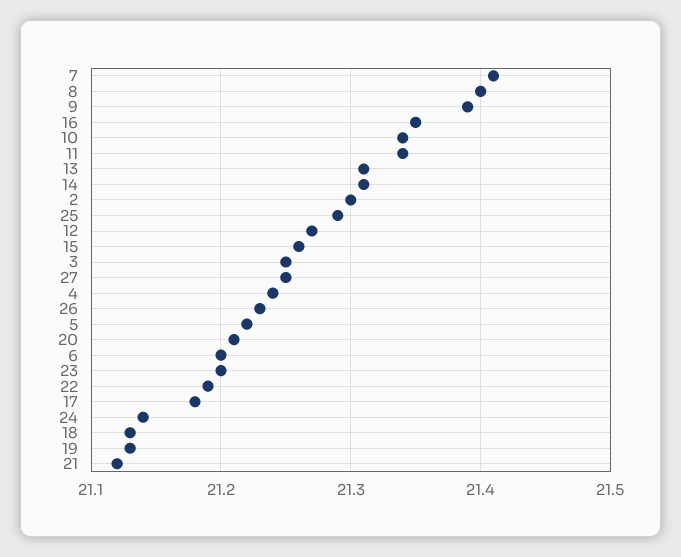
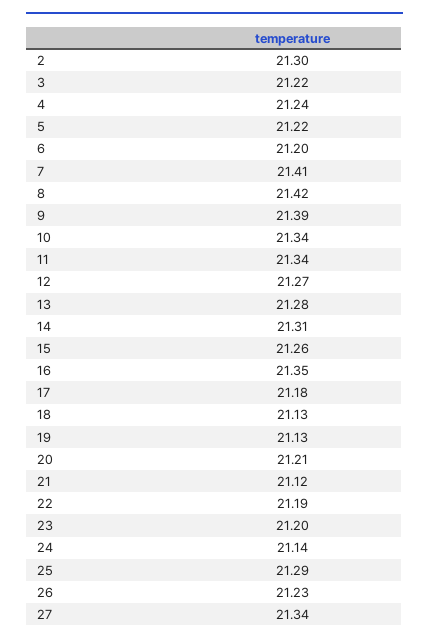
8: 21.4 -> 21.42
13: 21.31 -> 21.28
3: 21.25 -> 21.22
27: 21.25 -> 21.34

